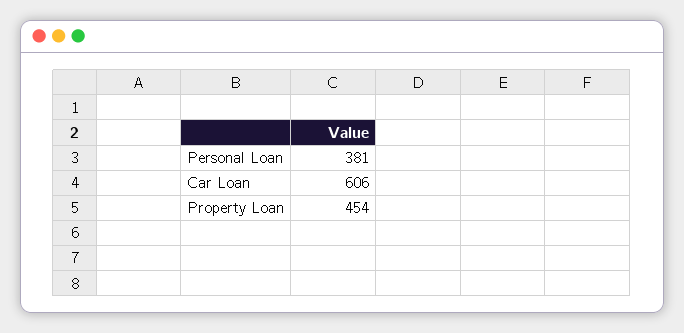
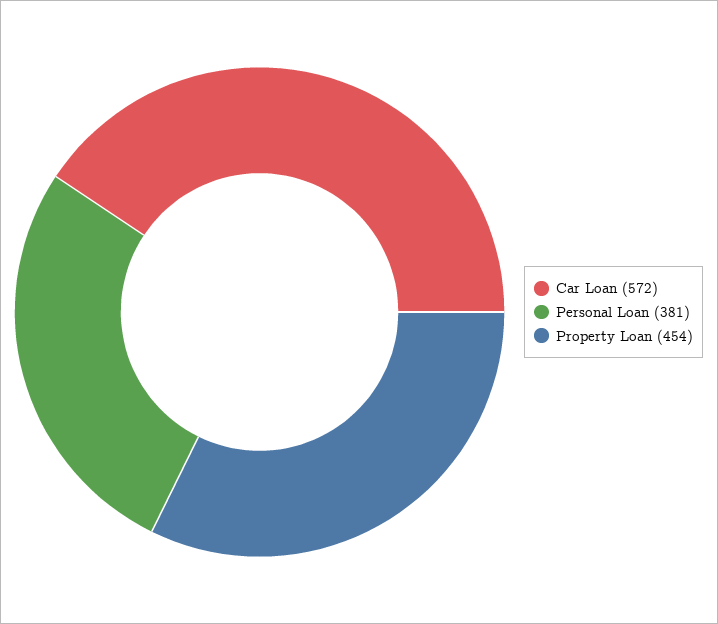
Car Loan: 606 -> 572

